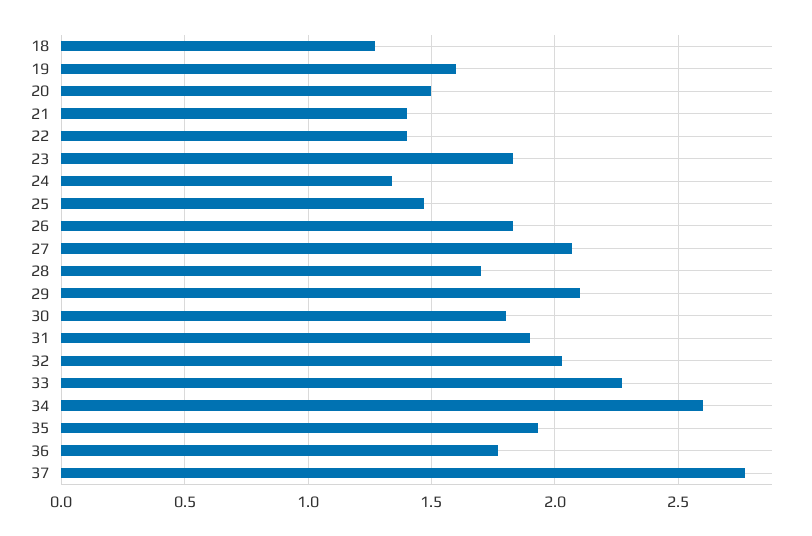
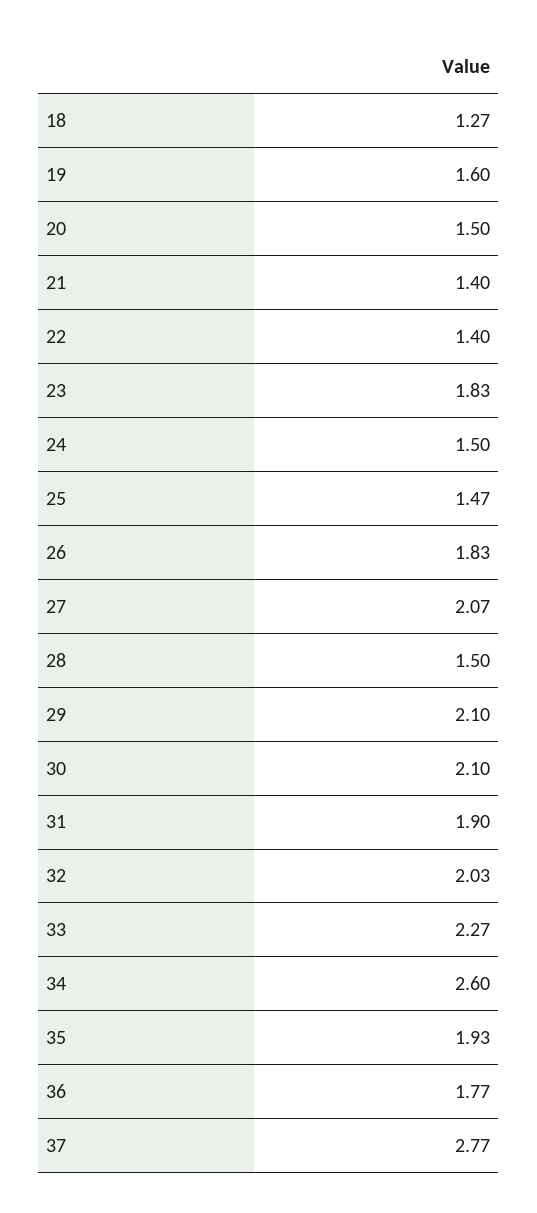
24: 1.35 -> 1.5
28: 1.7 -> 1.5
30: 1.8 -> 2.1

